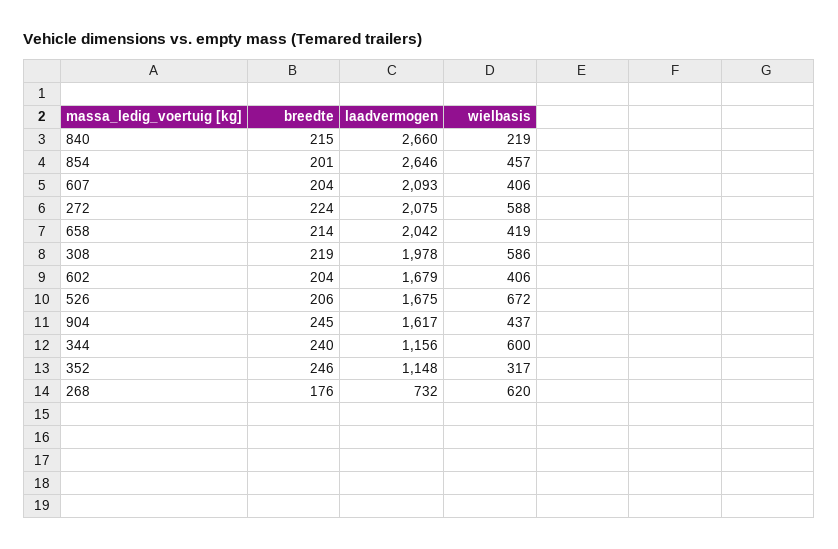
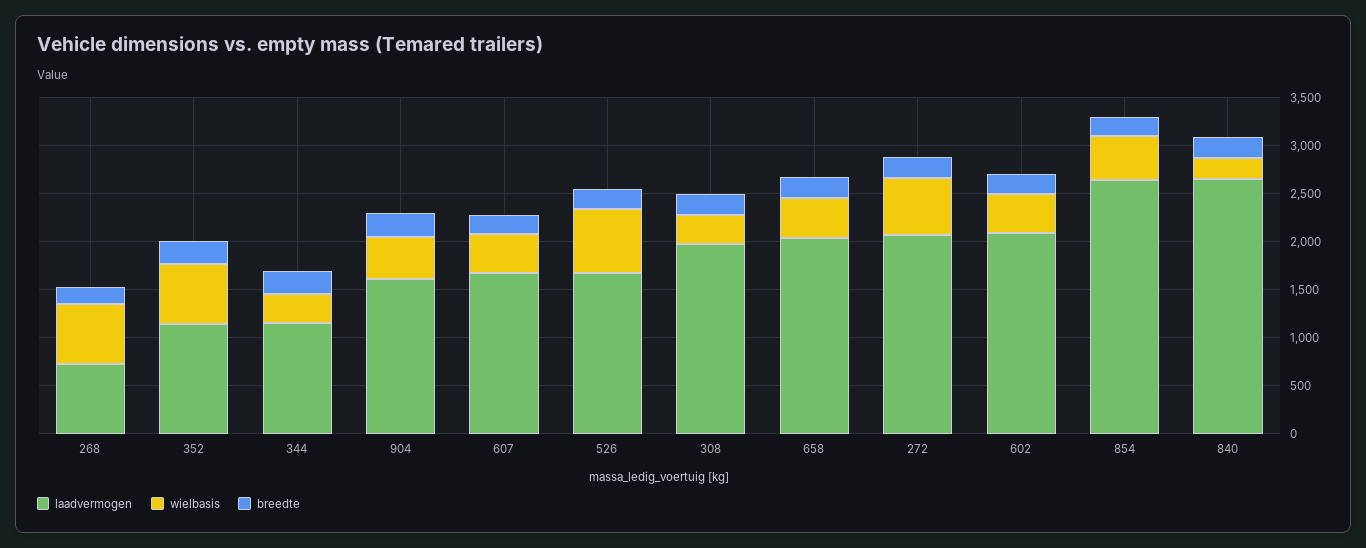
laadvermogen, 607: 2093 -> 1700
wielbasis, 308: 586 -> 300
laadvermogen, 602: 1679 -> 2100
wielbasis, 344: 600 -> 300
wielbasis, 352: 317 -> 600

